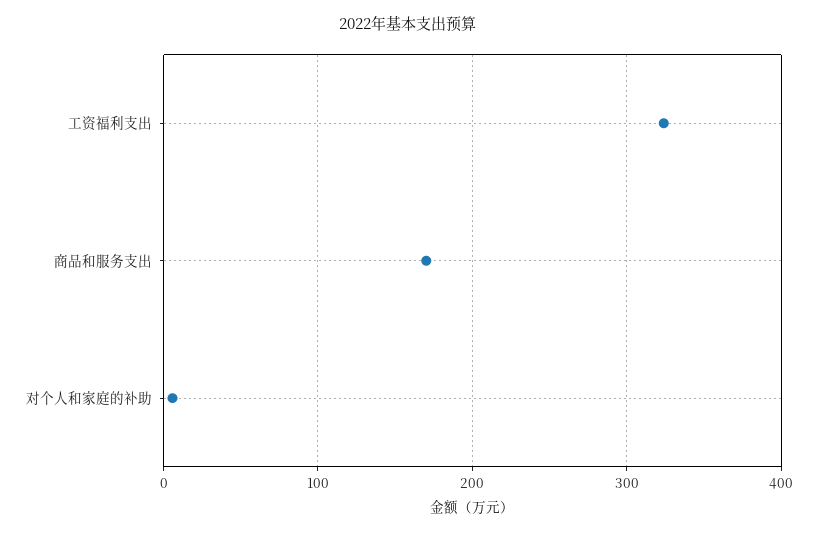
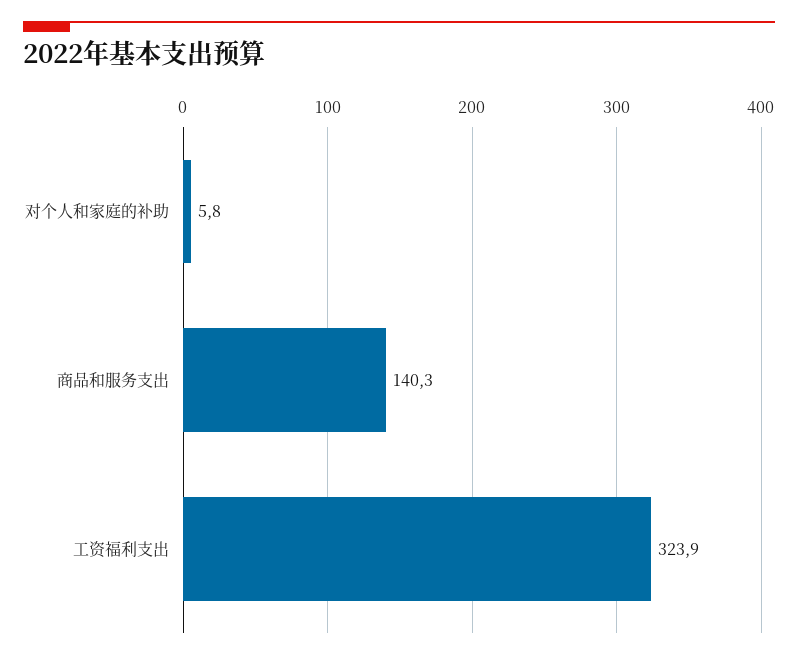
商品和服务支出: 170 -> 140.3

